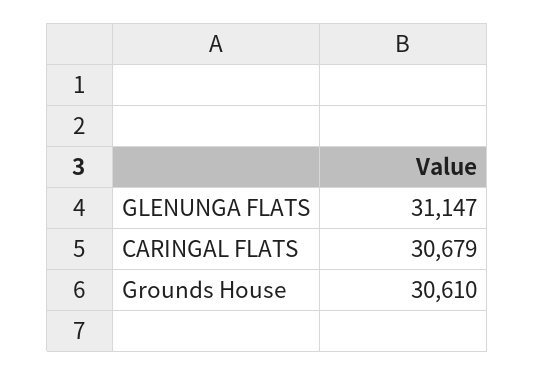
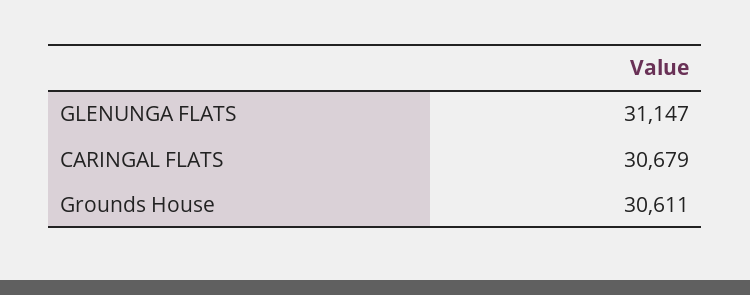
Grounds House: 30610 -> 30611

